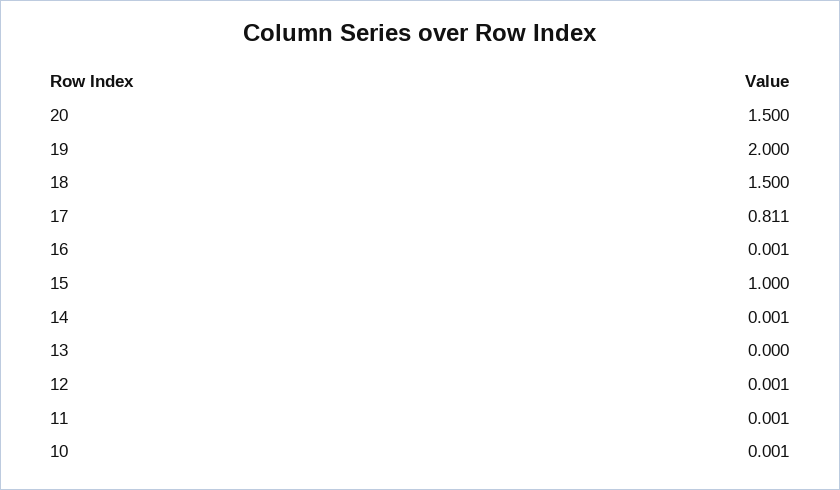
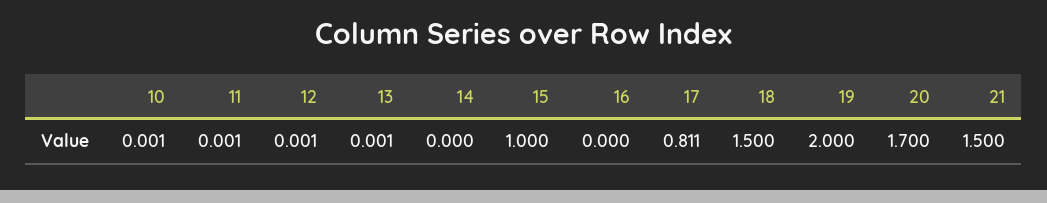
20: 1.5 -> 1.7
16: 0.001 -> 0
14: 0.001 -> 0
13: 0 -> 0.001
21: none -> 1.5

